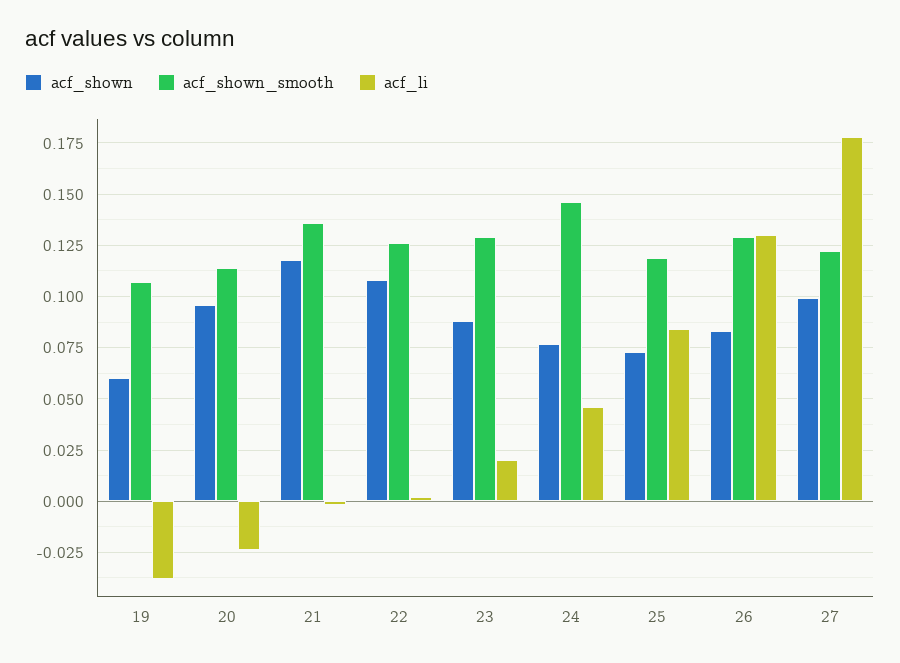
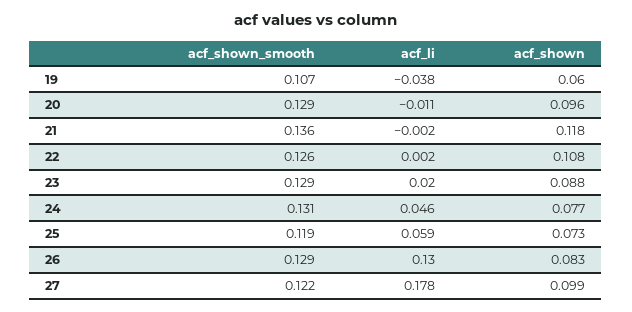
acf_shown_smooth, 20: 0.115 -> 0.129
acf_li, 20: -0.025 -> -0.011
acf_shown_smooth, 24: 0.145 -> 0.131
acf_li, 25: 0.085 -> 0.059

